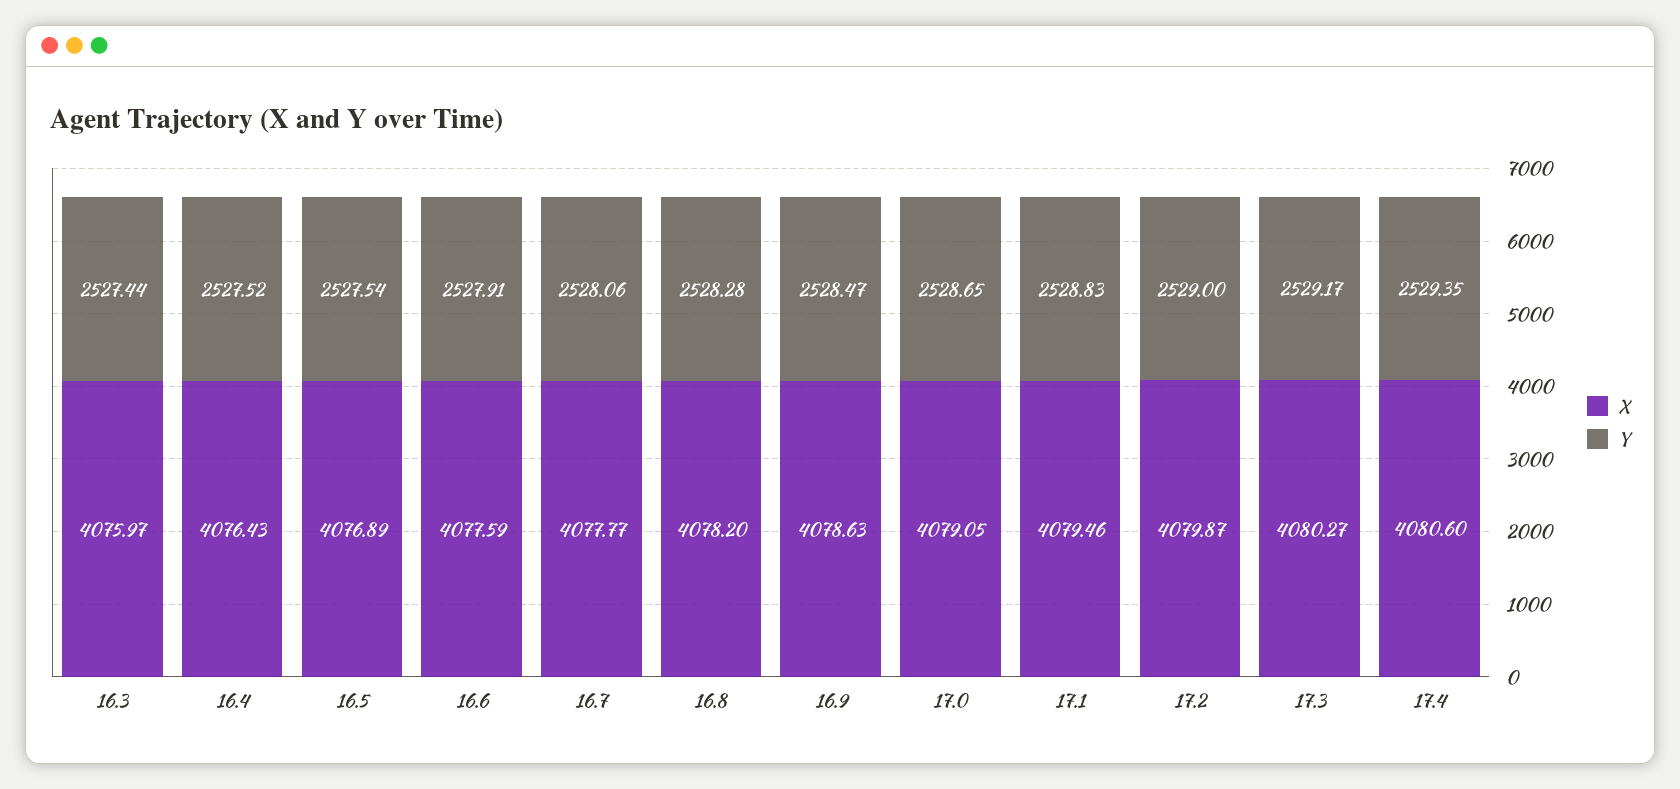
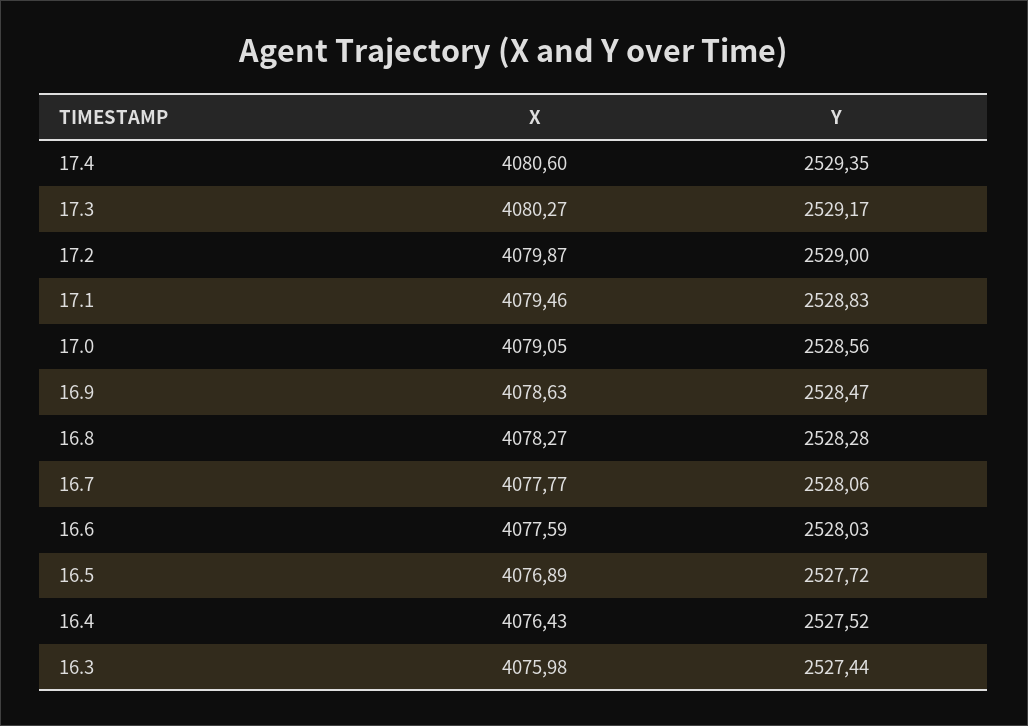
X, 16.3: 4075.97 -> 4075.98
Y, 16.5: 2527.54 -> 2527.72
Y, 16.6: 2527.91 -> 2528.03
X, 16.8: 4078.2 -> 4078.27
Y, 17.0: 2528.65 -> 2528.56

